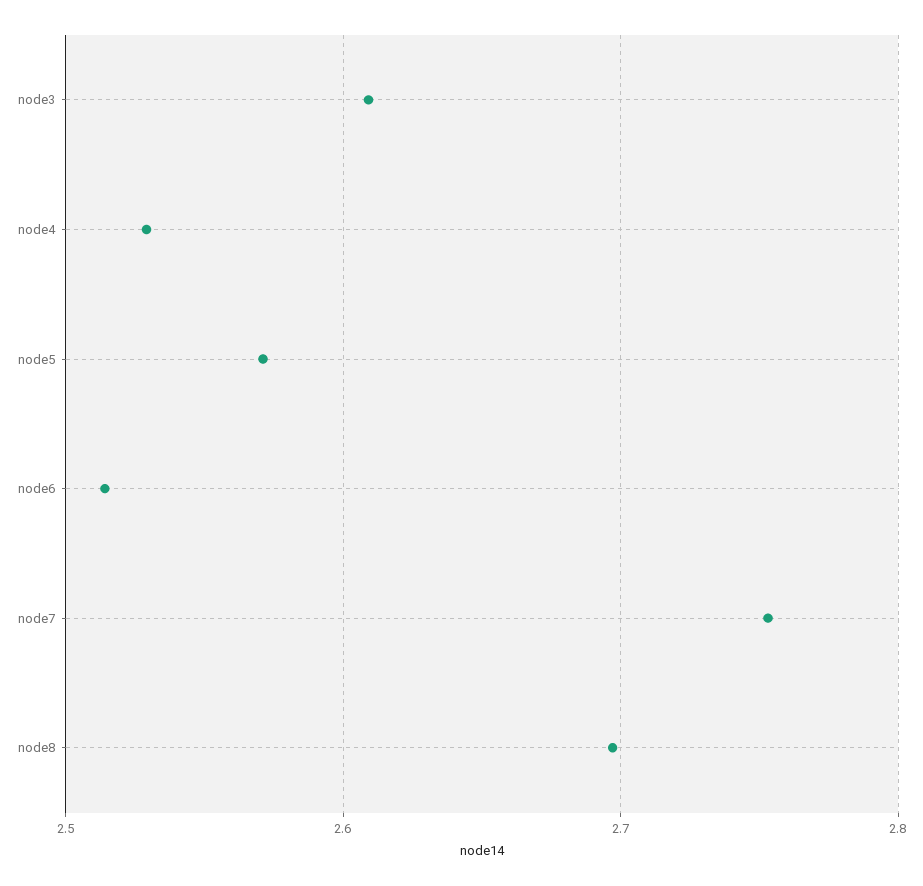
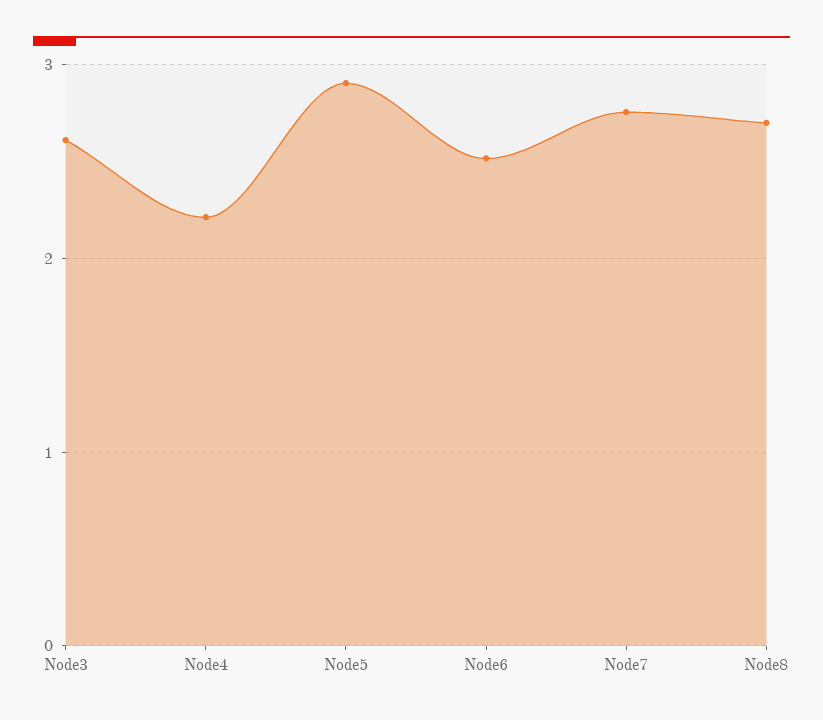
node4: 2.53 -> 2.2
node5: 2.57 -> 2.9

